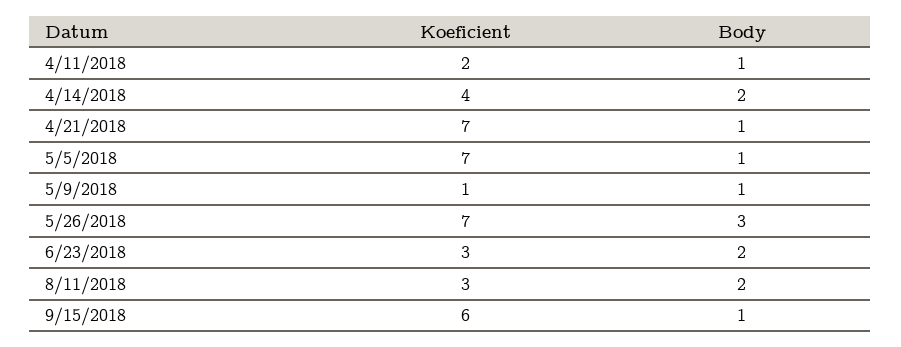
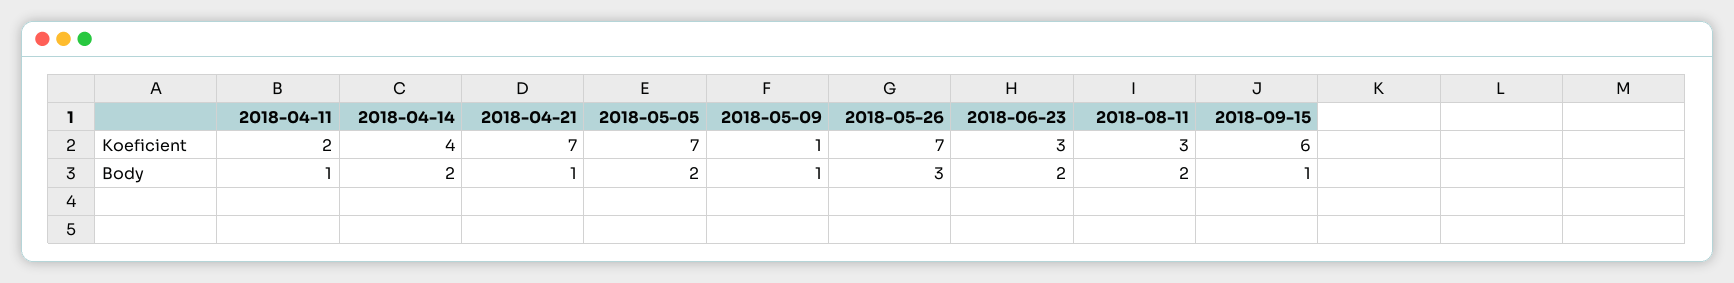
Body, 5/5/2018: 1 -> 2

